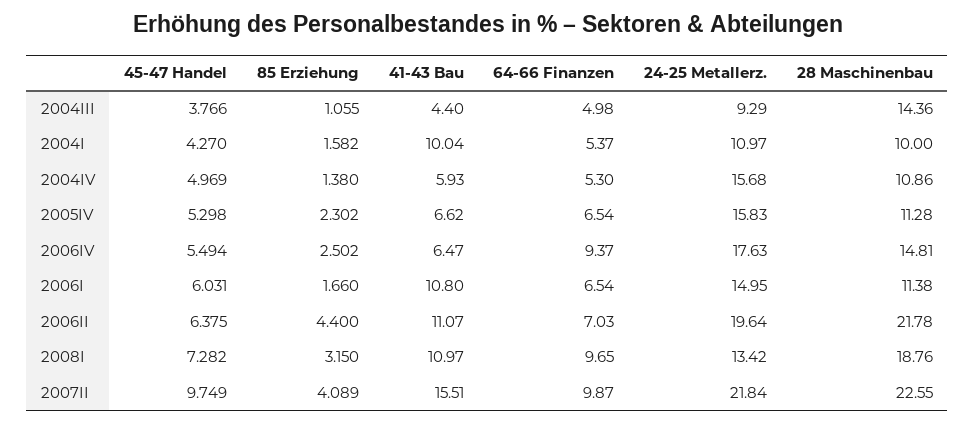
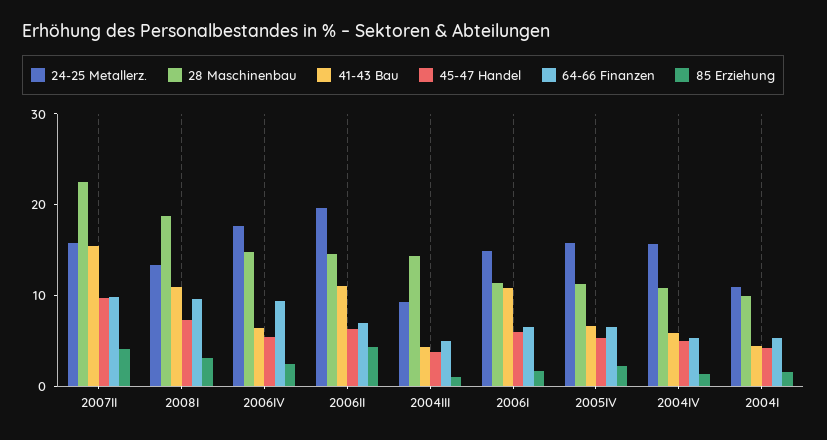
41-43 Bau, 2004I: 10.04 -> 4
28 Maschinenbau, 2006II: 21.78 -> 14
24-25 Metallerz., 2007II: 21.84 -> 16

